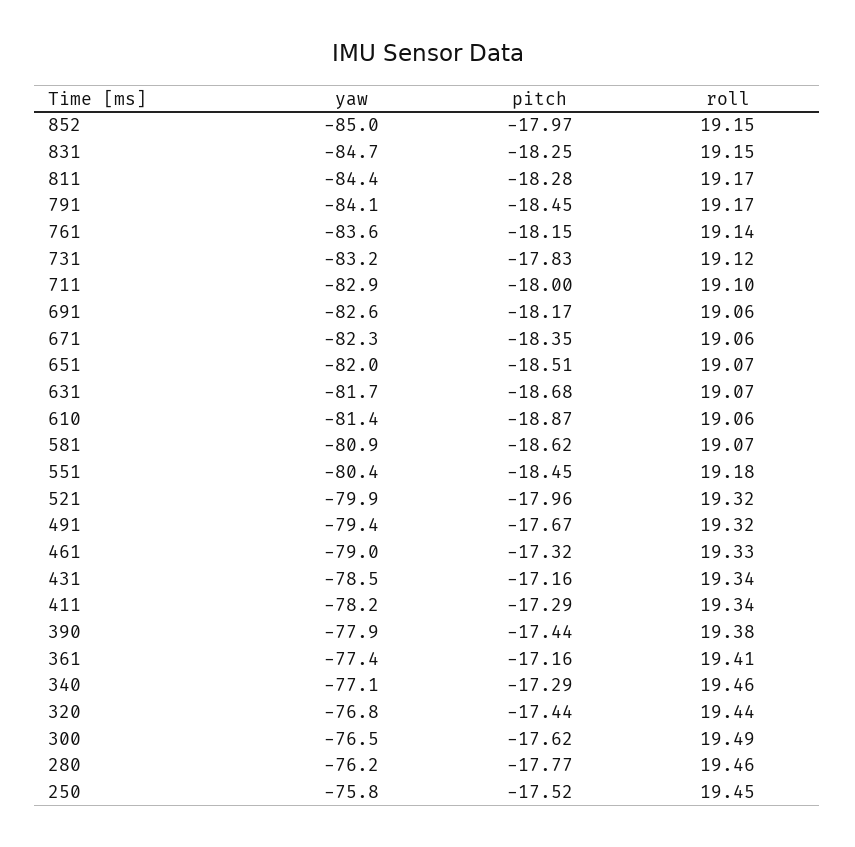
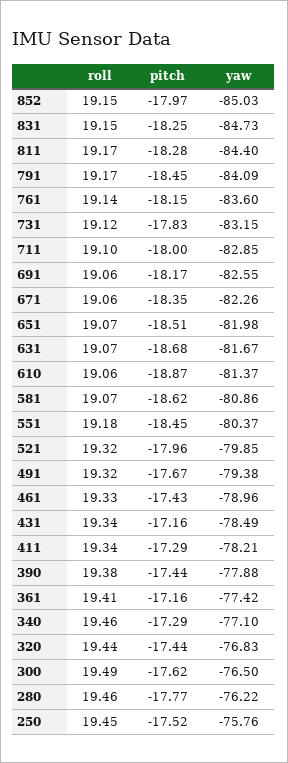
pitch, 461: -17.32 -> -17.43

